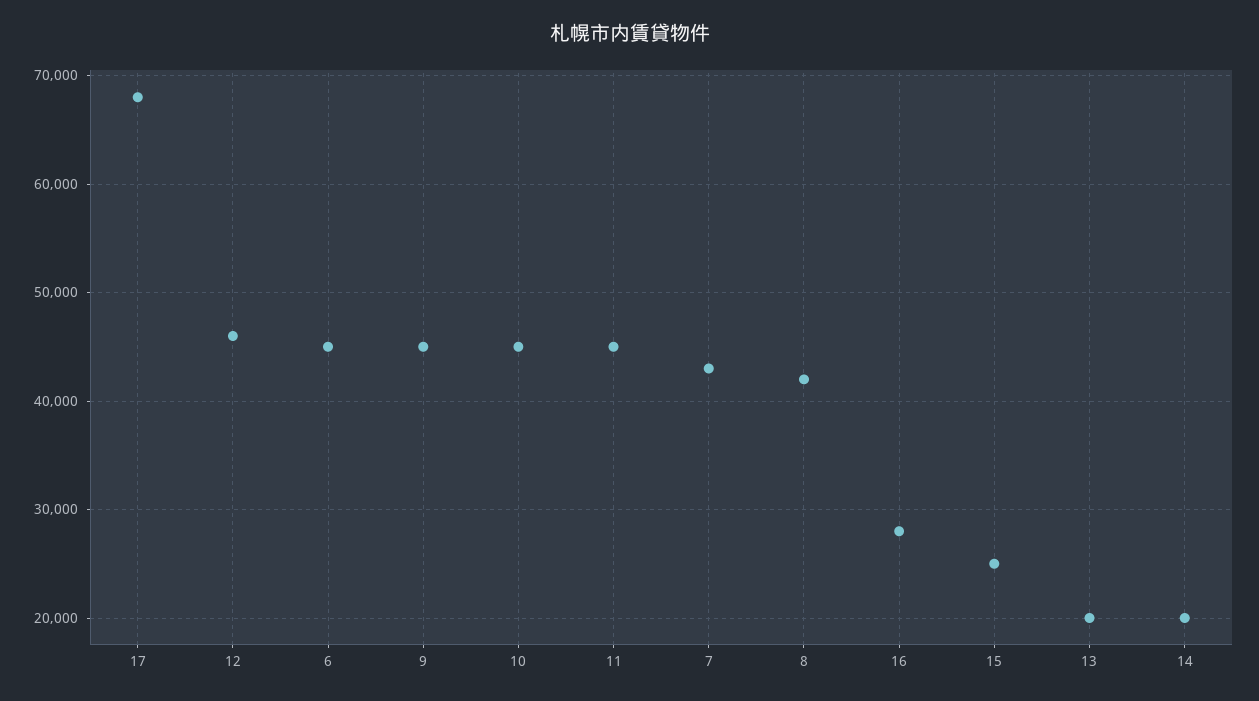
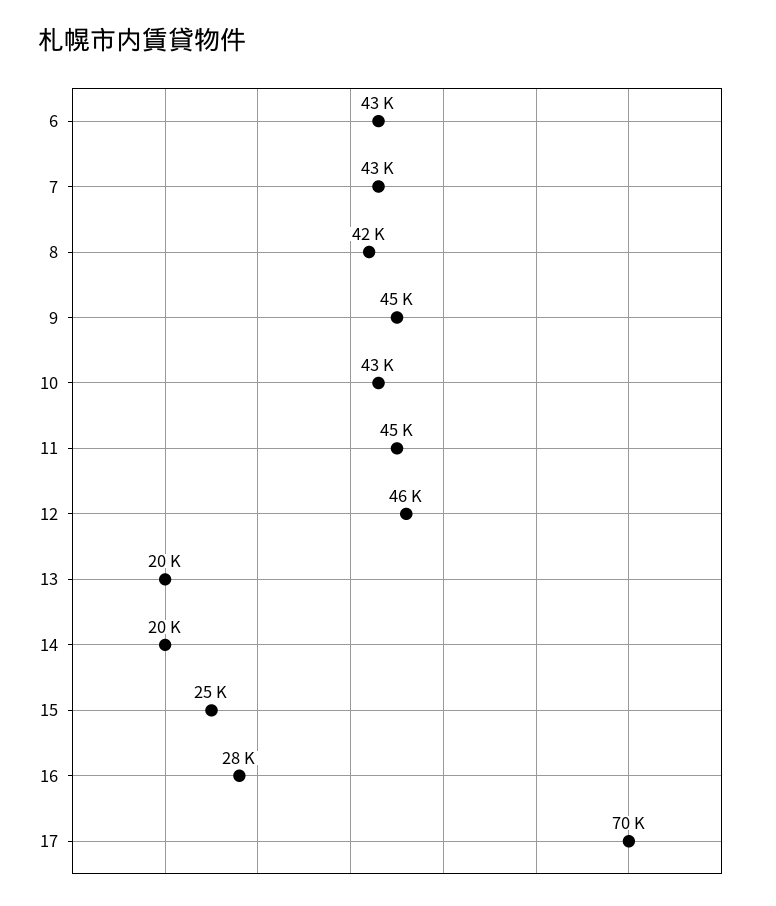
17: 68000 -> 70000
6: 45000 -> 43000
10: 45000 -> 43000

